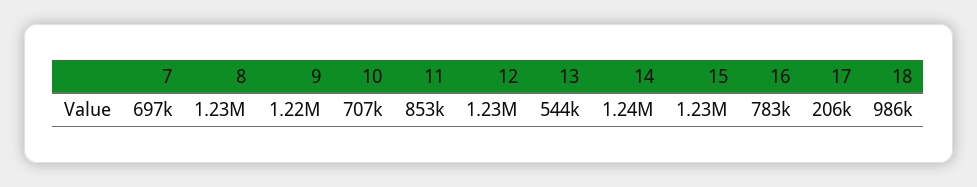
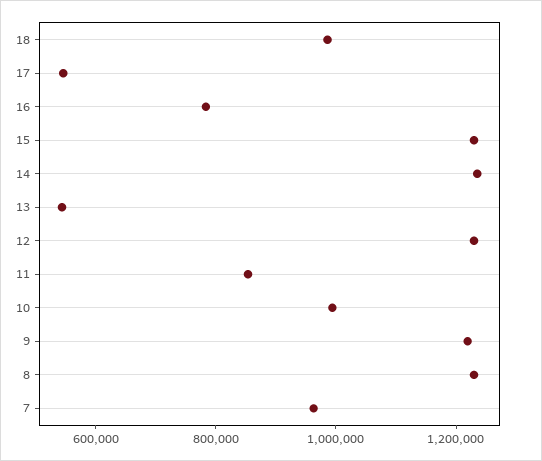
7: 697000 -> 950000
10: 707000 -> 1000000
17: 206000 -> 550000

